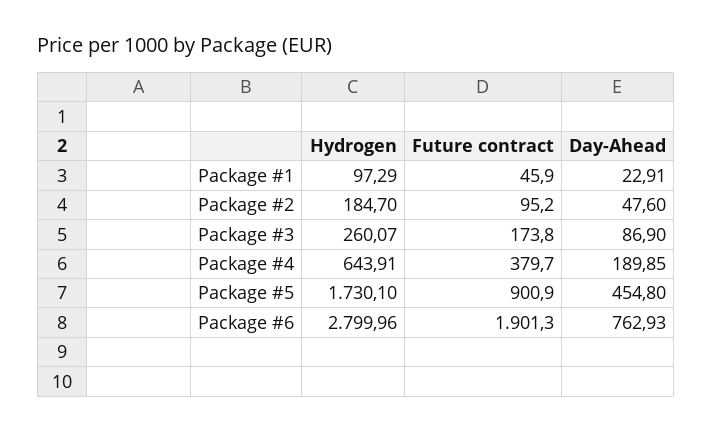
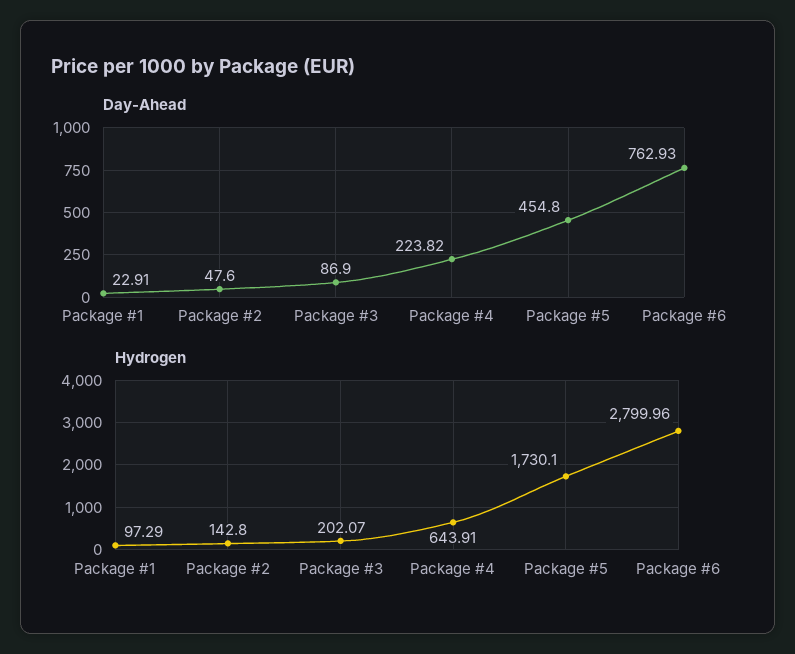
Future contract, Package #1: 45.9 -> none
Hydrogen, Package #2: 184.7 -> 142.8
Future contract, Package #2: 95.2 -> none
Hydrogen, Package #3: 260.07 -> 202.07
Future contract, Package #3: 173.8 -> none
Future contract, Package #4: 379.7 -> none
Day-Ahead, Package #4: 189.85 -> 223.82
Future contract, Package #5: 900.9 -> none
Future contract, Package #6: 1901.3 -> none

